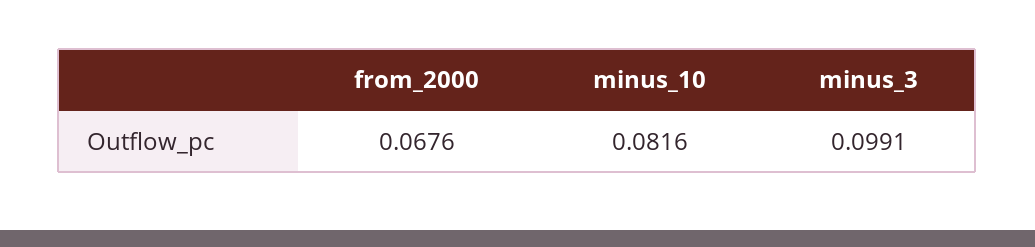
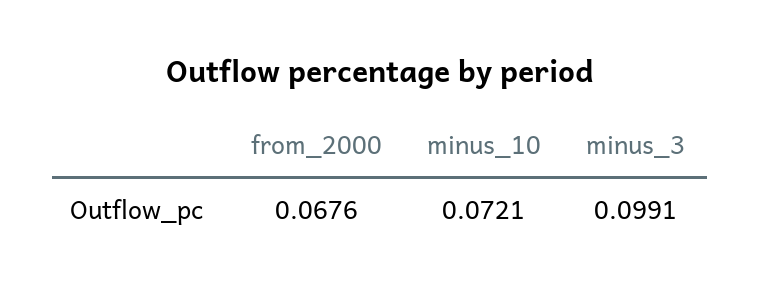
minus_10: 0.0816 -> 0.0721

